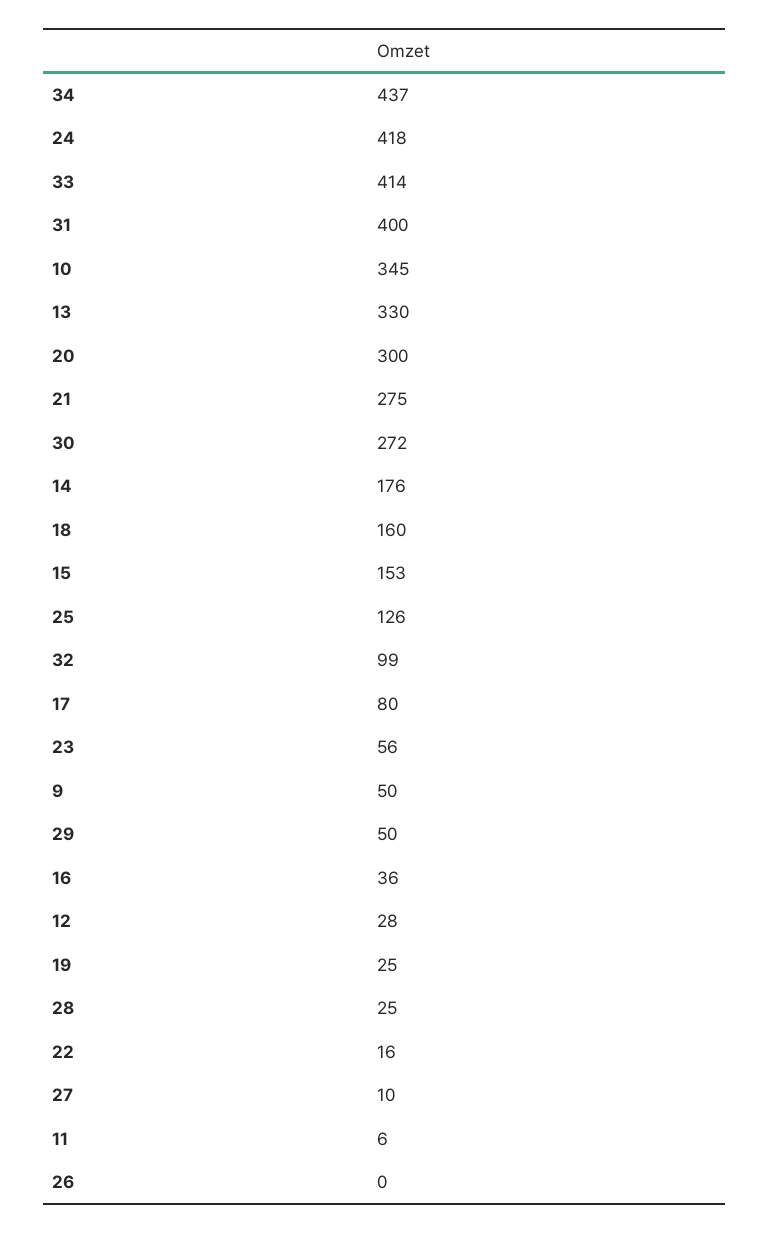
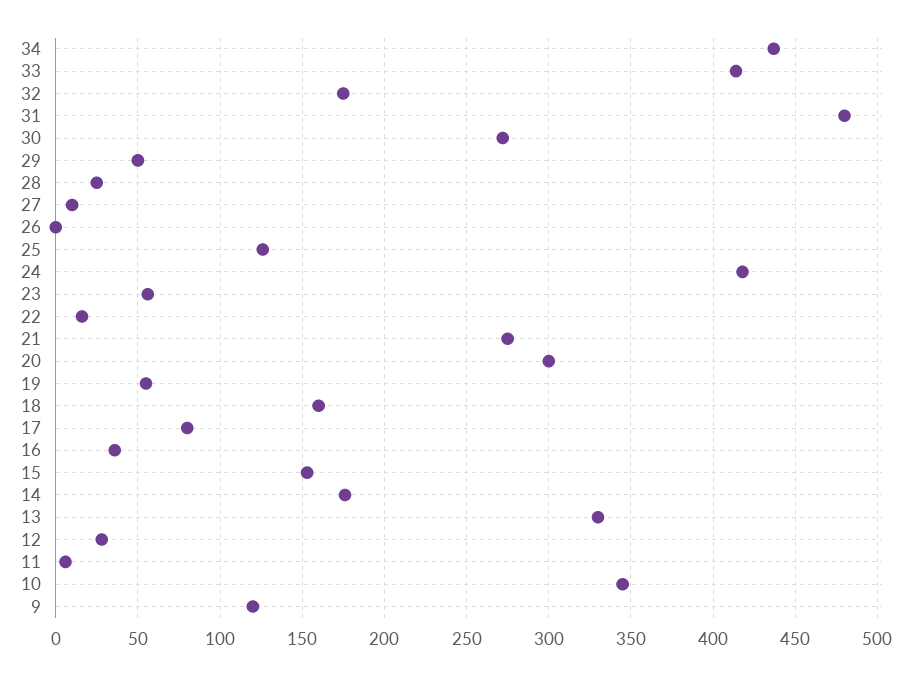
31: 400 -> 480
32: 99 -> 175
9: 50 -> 120
19: 25 -> 55

